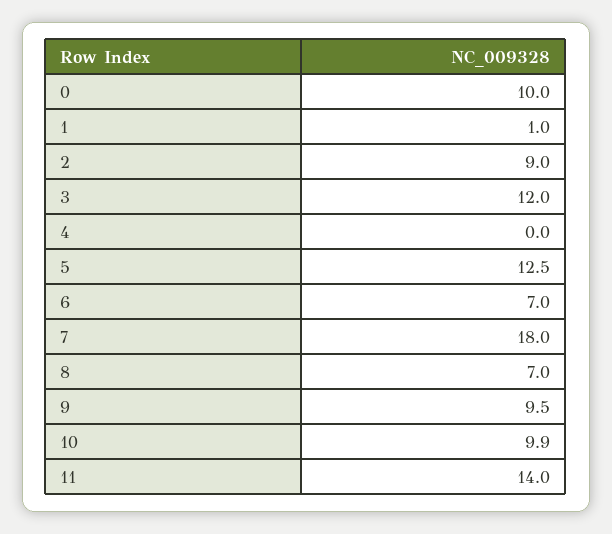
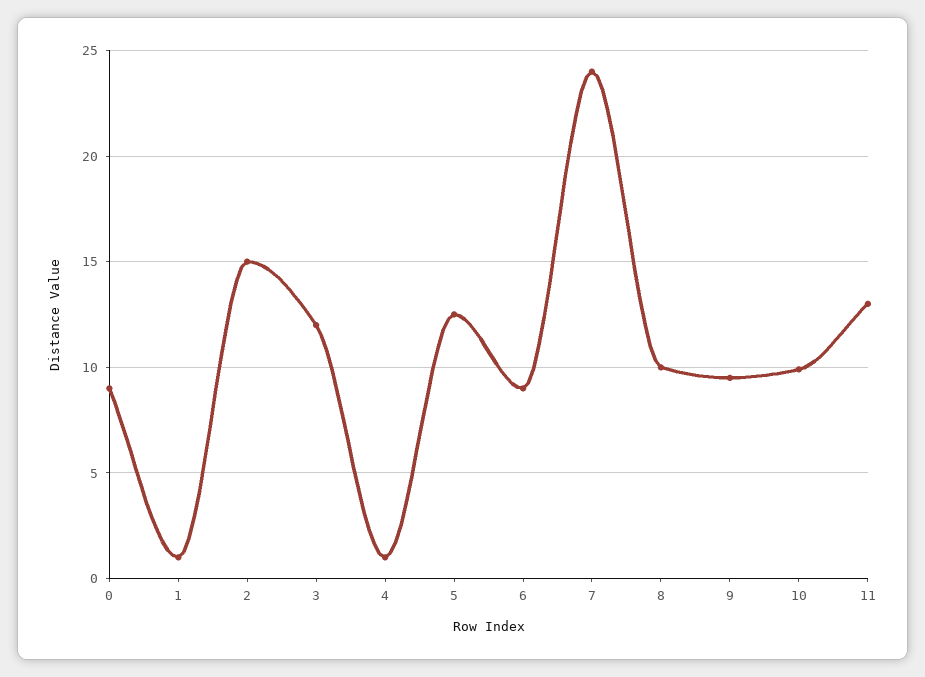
0: 10 -> 9
2: 9 -> 15
4: 0 -> 1
6: 7 -> 9
7: 18 -> 24
8: 7 -> 10
11: 14 -> 13

